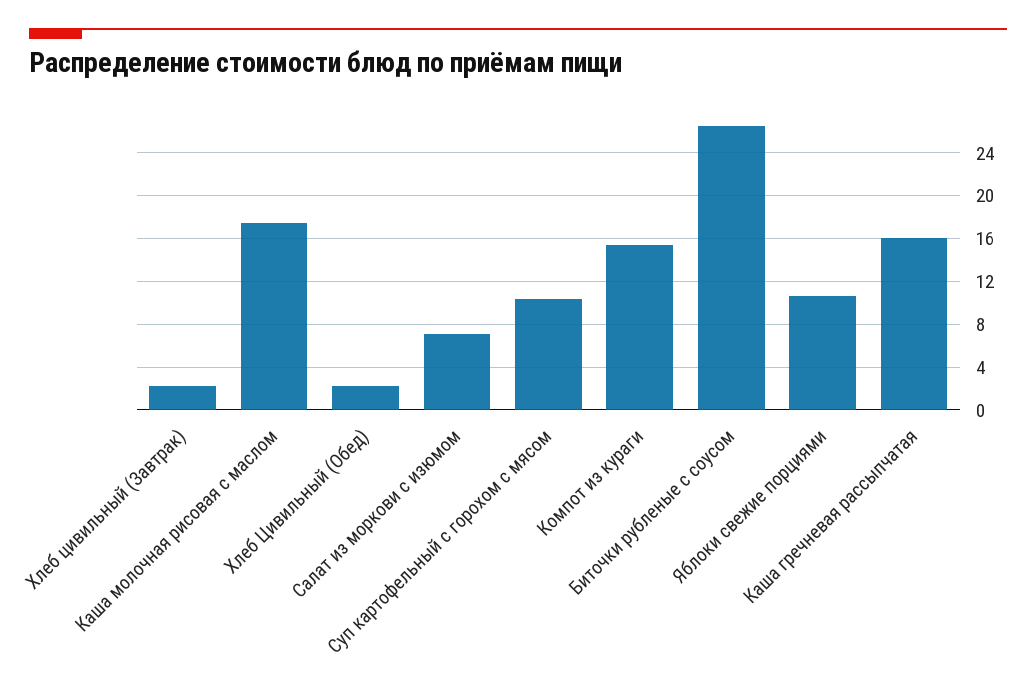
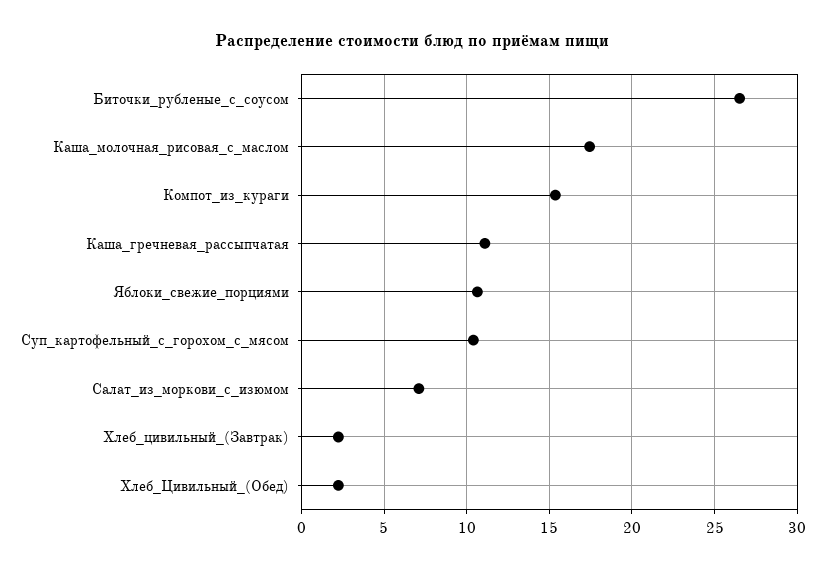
Каша гречневая рассыпчатая: 16 -> 11

